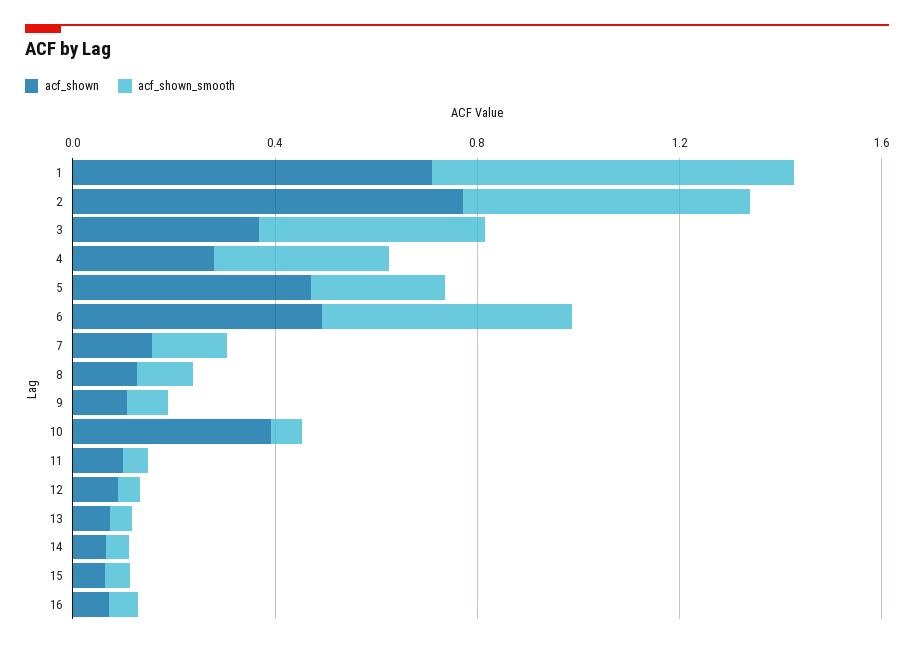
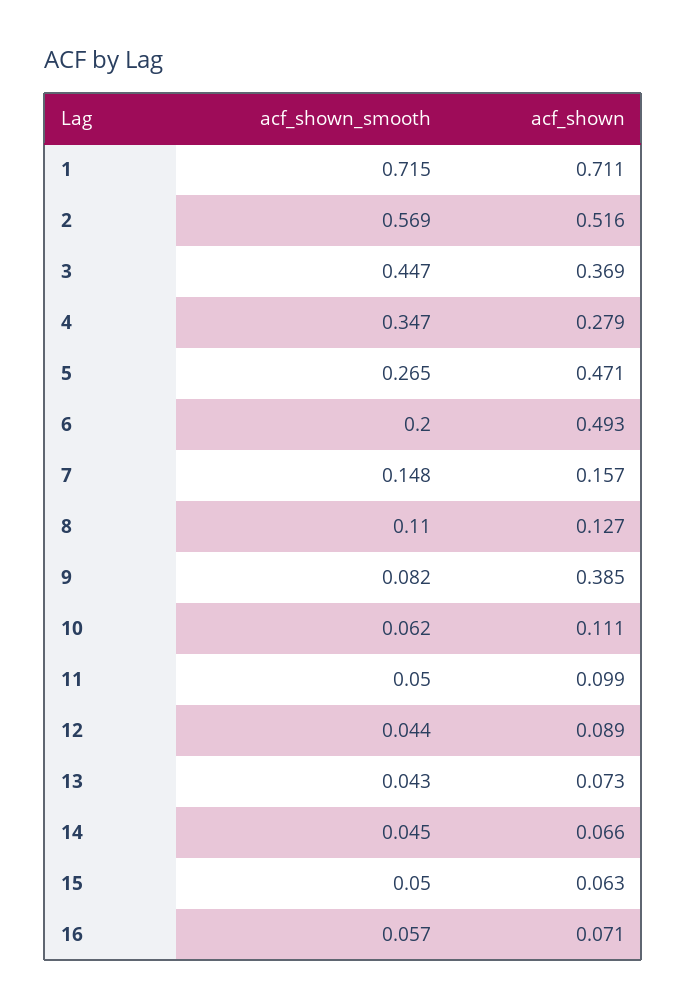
acf_shown, 2: 0.8 -> 0.516
acf_shown_smooth, 6: 0.5 -> 0.2
acf_shown, 9: 0.1 -> 0.385
acf_shown, 10: 0.4 -> 0.111

